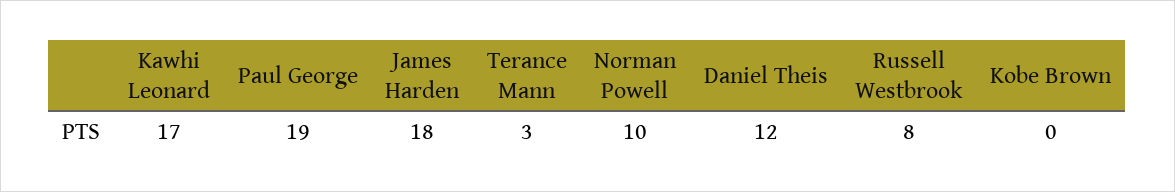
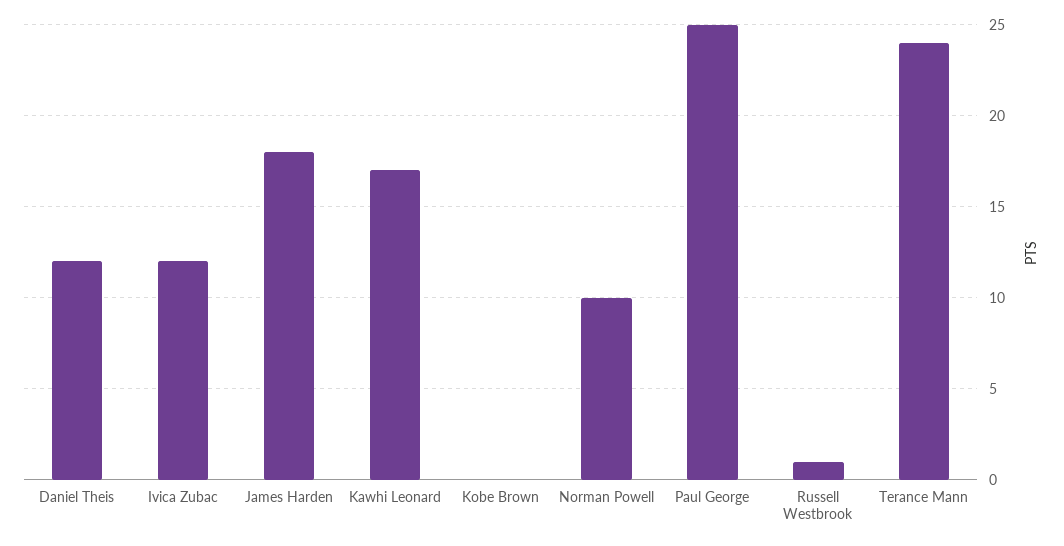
Paul George: 19 -> 25
Terance Mann: 3 -> 24
Russell Westbrook: 8 -> 1
Ivica Zubac: none -> 12

